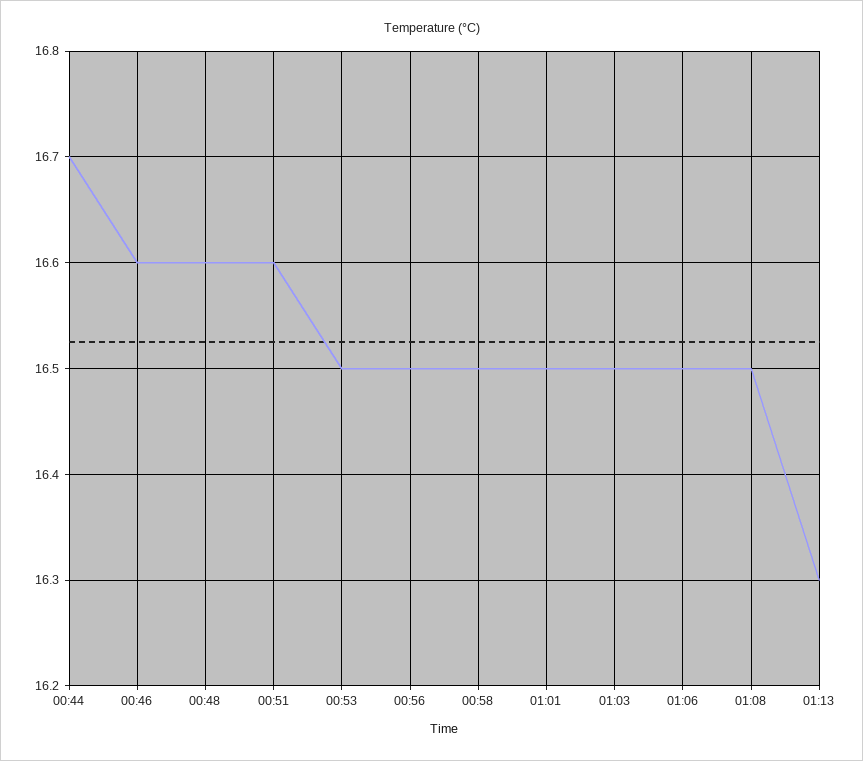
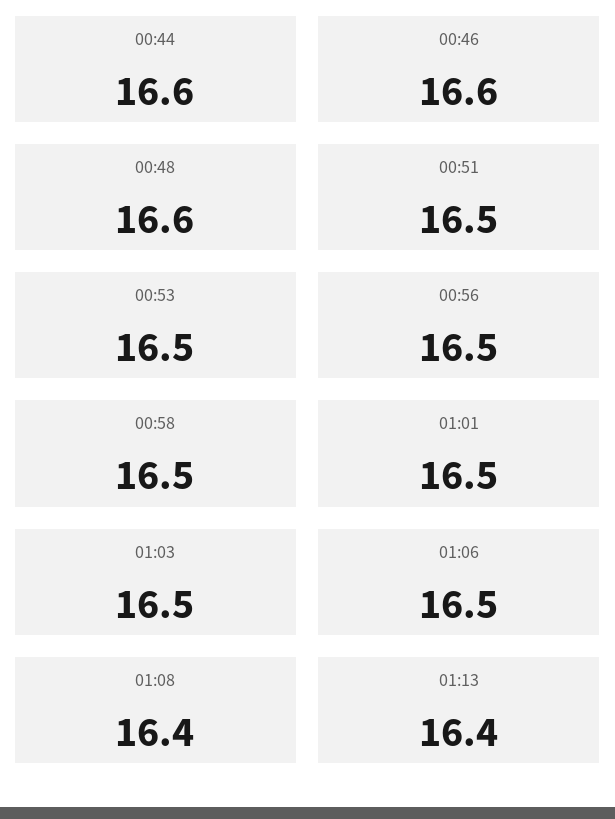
00:44: 16.7 -> 16.6
00:51: 16.6 -> 16.5
01:08: 16.5 -> 16.4
01:13: 16.3 -> 16.4

